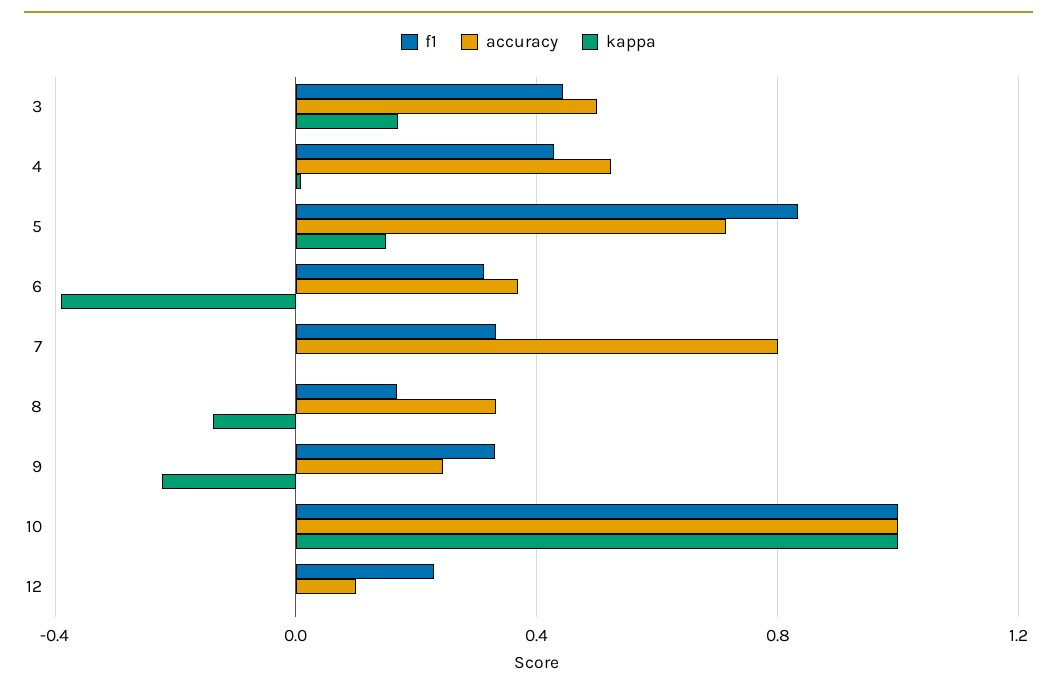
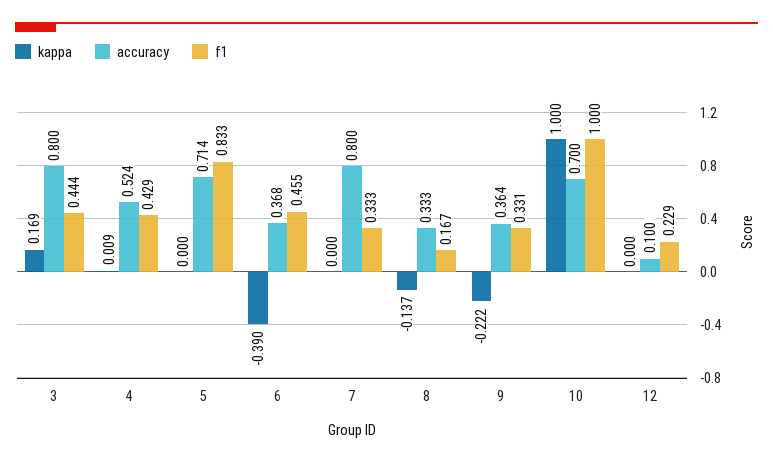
accuracy, 3: 0.5 -> 0.8
kappa, 5: 0.15 -> 0
f1, 6: 0.3 -> 0.455
accuracy, 9: 0.25 -> 0.364
accuracy, 10: 1 -> 0.7

